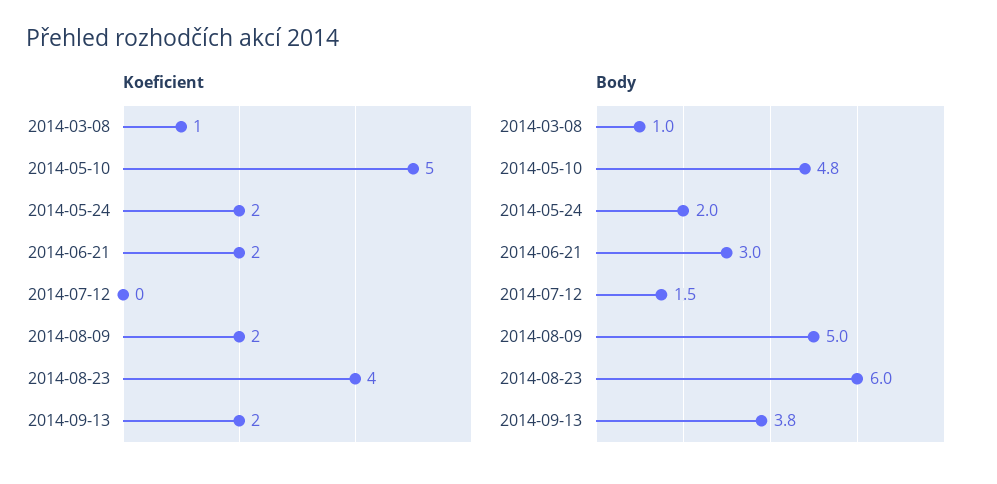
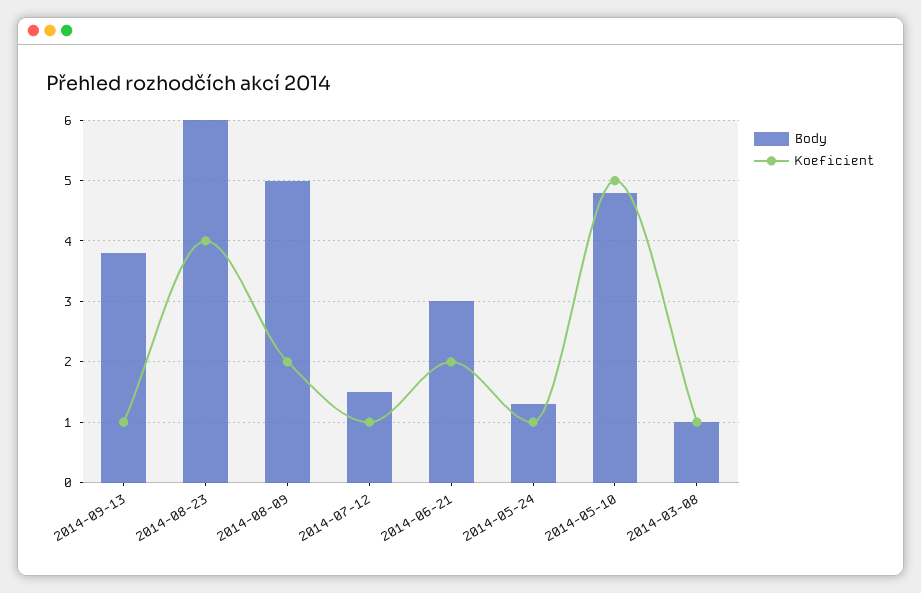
Koeficient, 2014-05-24: 2 -> 1
Koeficient, 2014-07-12: 0 -> 1
Koeficient, 2014-09-13: 2 -> 1
Body, 2014-05-24: 2 -> 1.3

